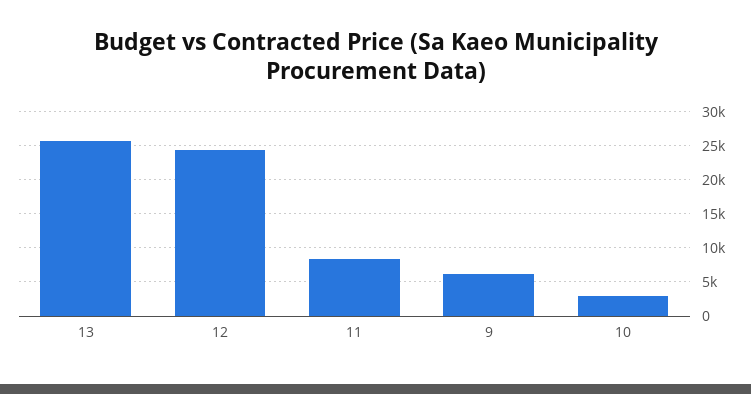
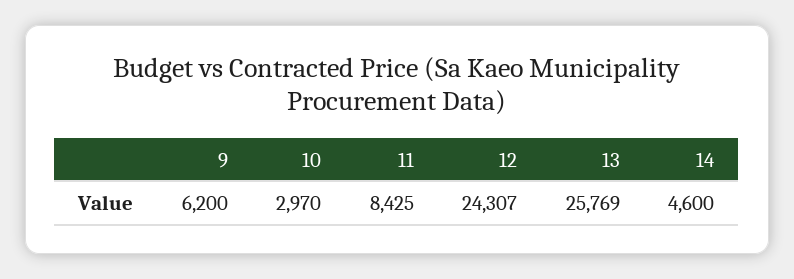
14: none -> 4600

